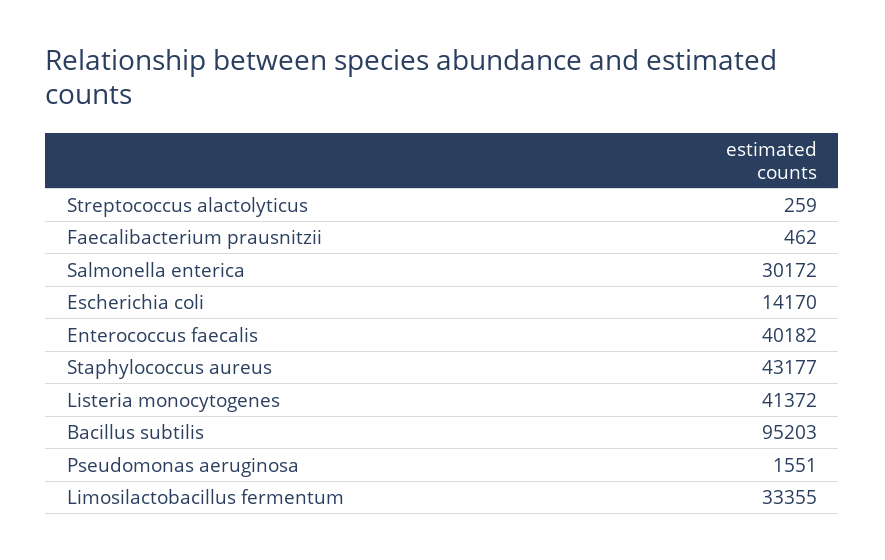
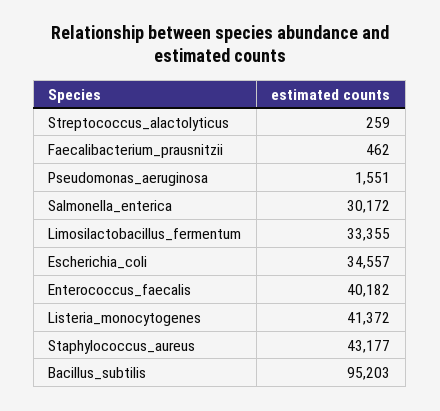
Escherichia coli: 14170 -> 34557

